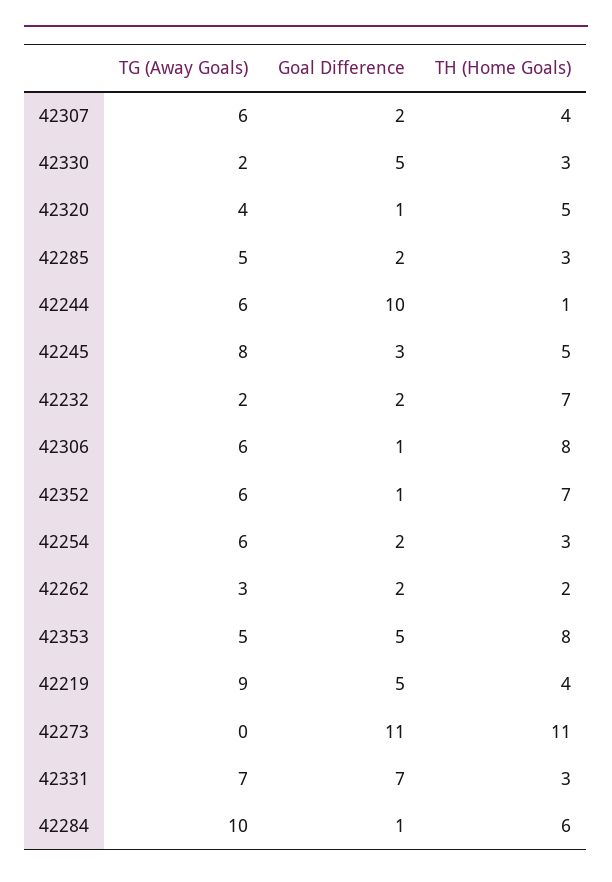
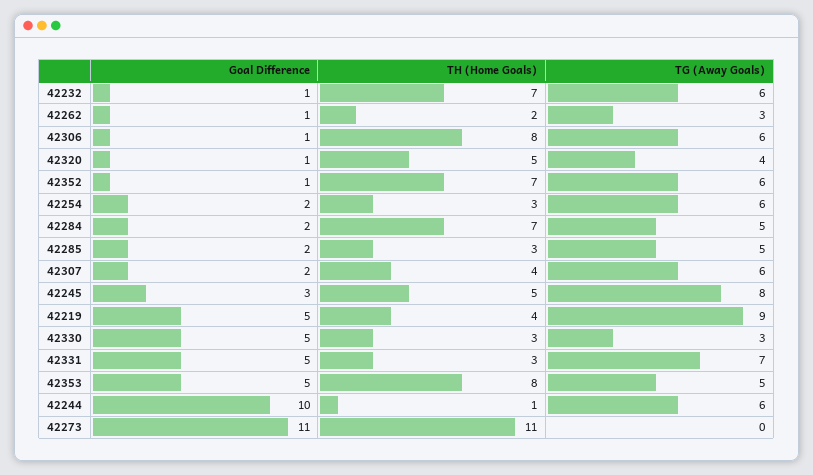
TG (Away Goals), 42330: 2 -> 3
TG (Away Goals), 42232: 2 -> 6
Goal Difference, 42232: 2 -> 1
Goal Difference, 42262: 2 -> 1
Goal Difference, 42331: 7 -> 5
TG (Away Goals), 42284: 10 -> 5
Goal Difference, 42284: 1 -> 2
TH (Home Goals), 42284: 6 -> 7

